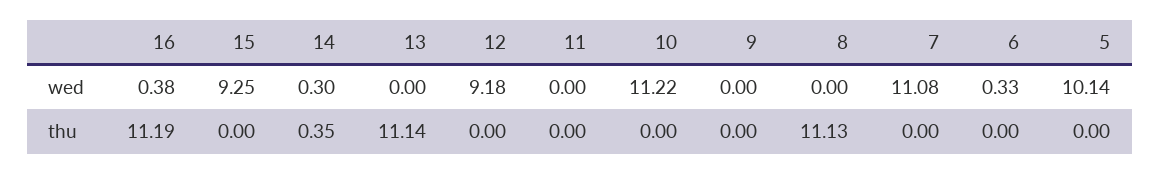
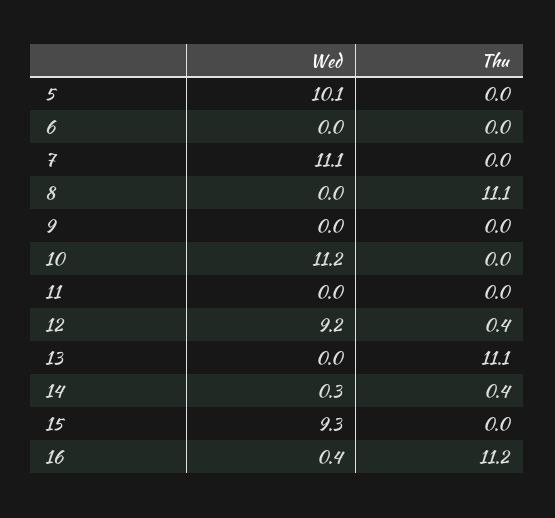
6, wed: 0.33 -> 0
12, thu: 0 -> 0.4

